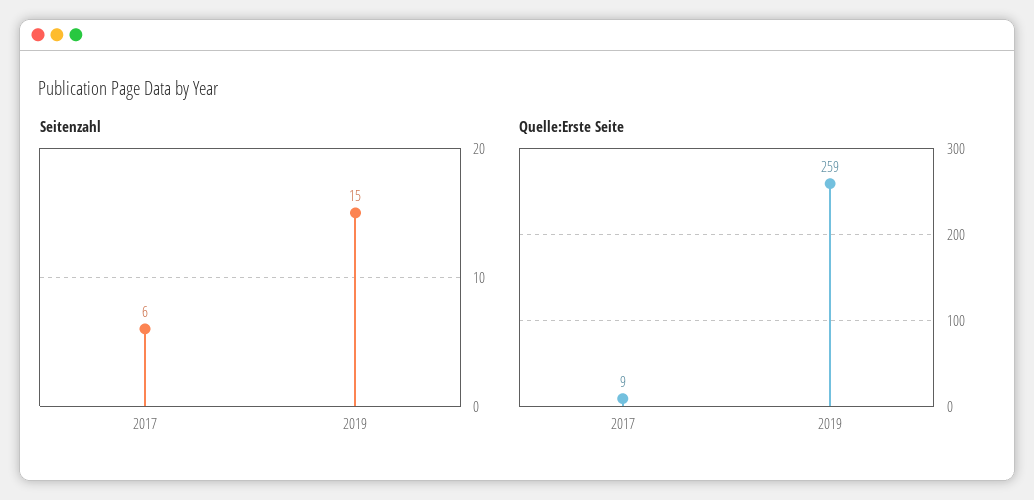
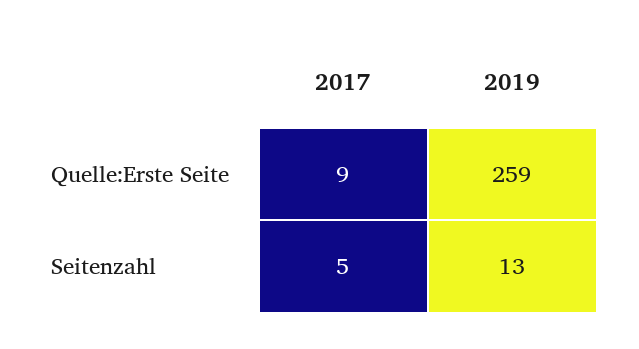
Seitenzahl, 2017: 6 -> 5
Seitenzahl, 2019: 15 -> 13

